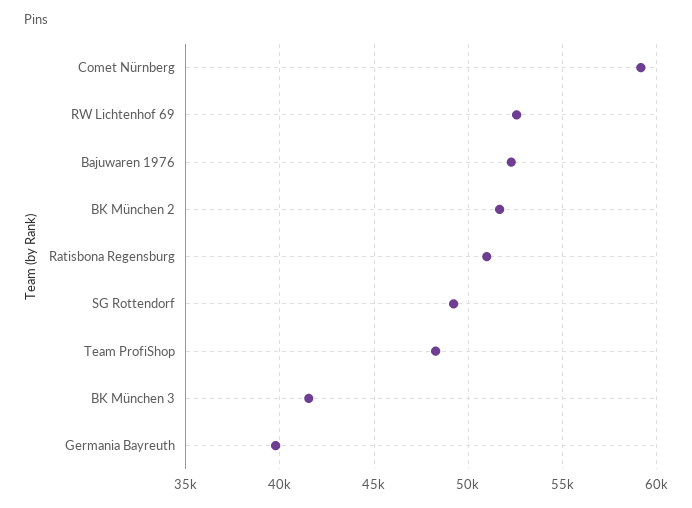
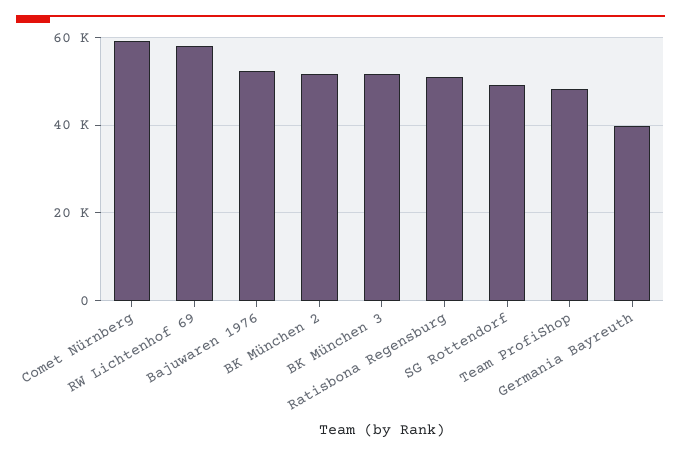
RW Lichtenhof 69: 52500 -> 58000
BK München 3: 41500 -> 52000

